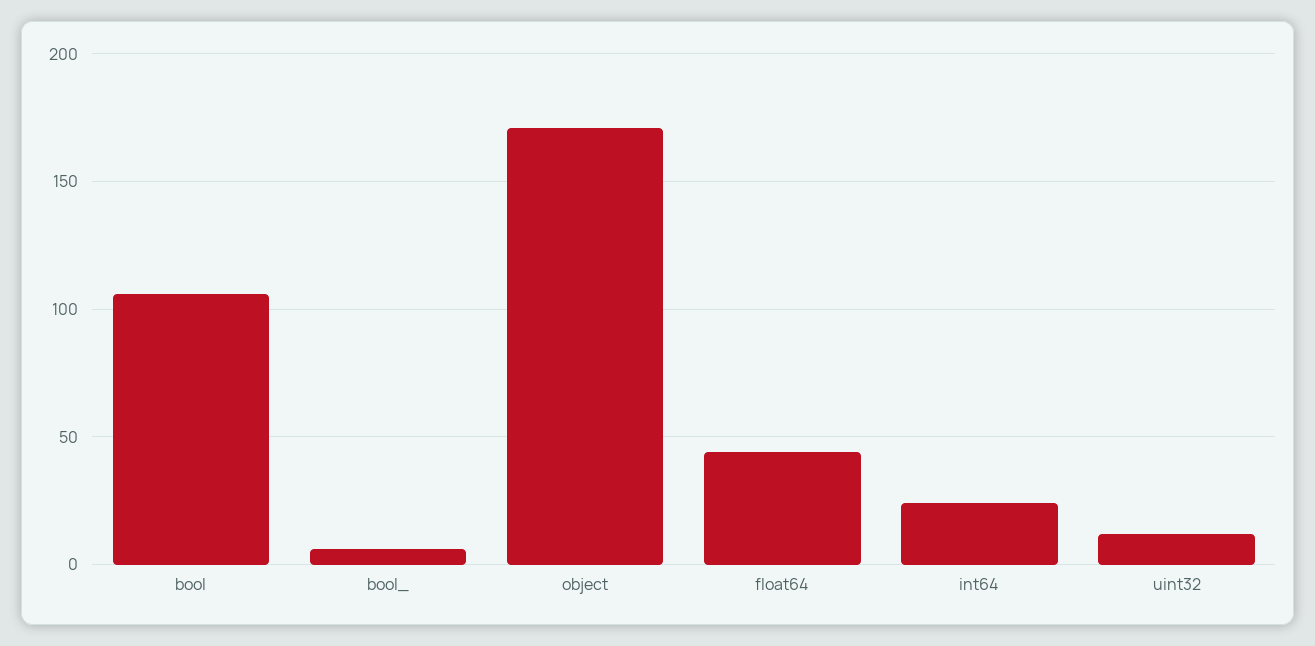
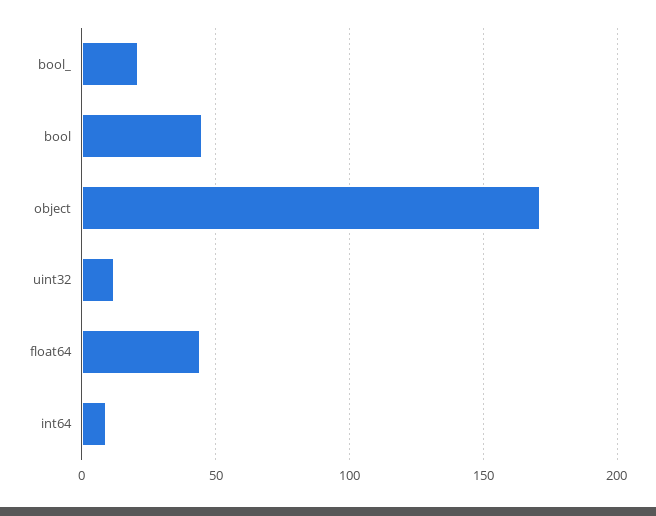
bool: 105 -> 45
bool_: 5 -> 20
int64: 25 -> 10

